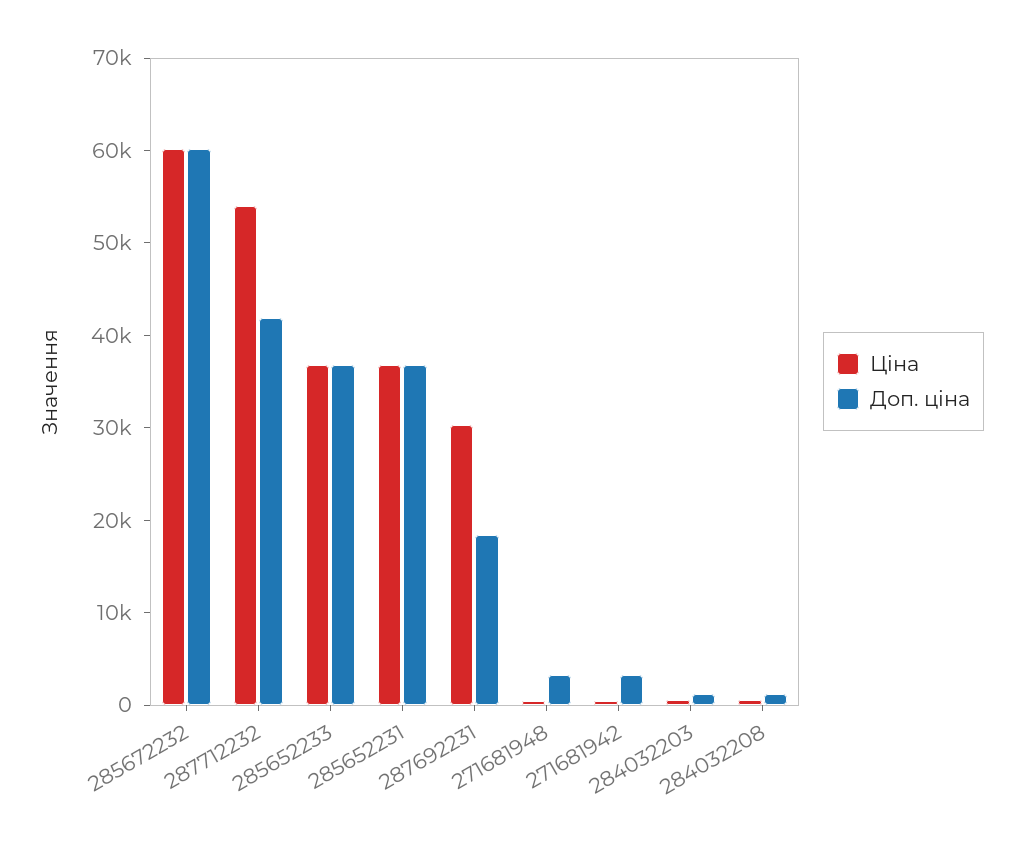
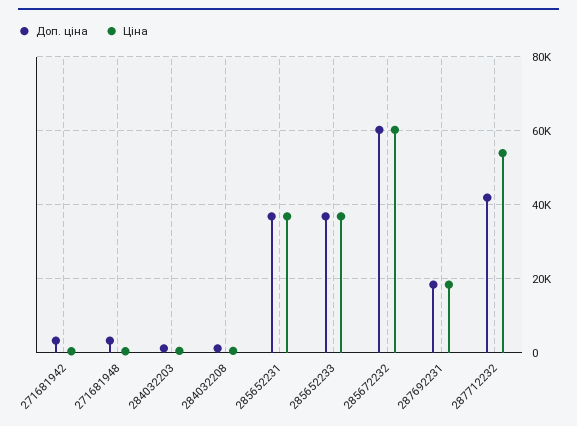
Ціна, 287692231: 30000 -> 18000

